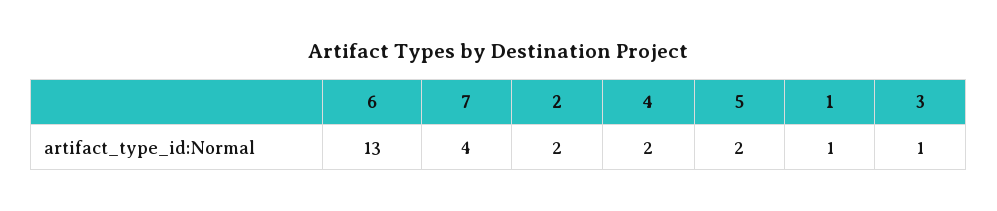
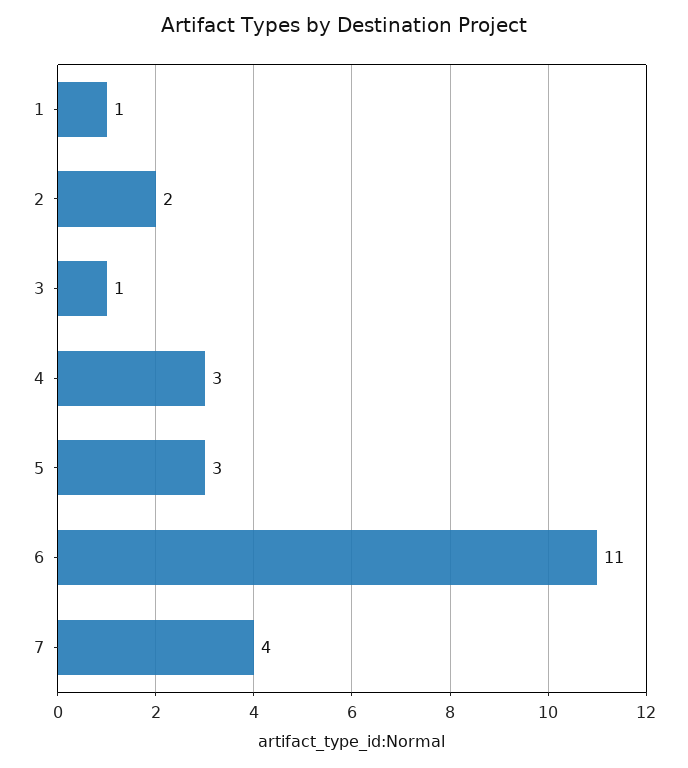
6: 13 -> 11
4: 2 -> 3
5: 2 -> 3

